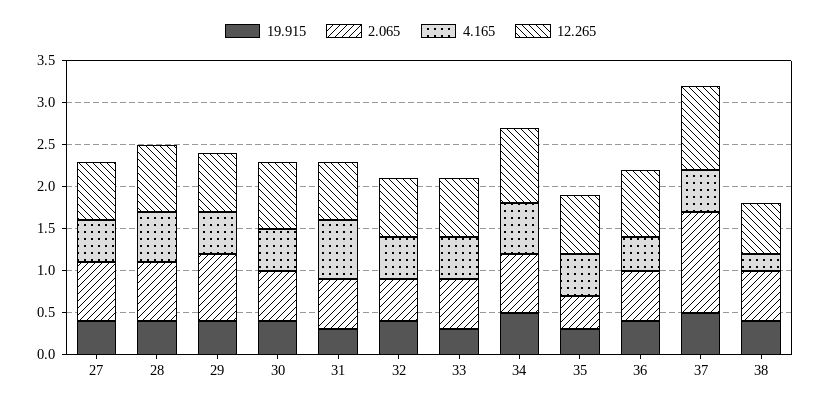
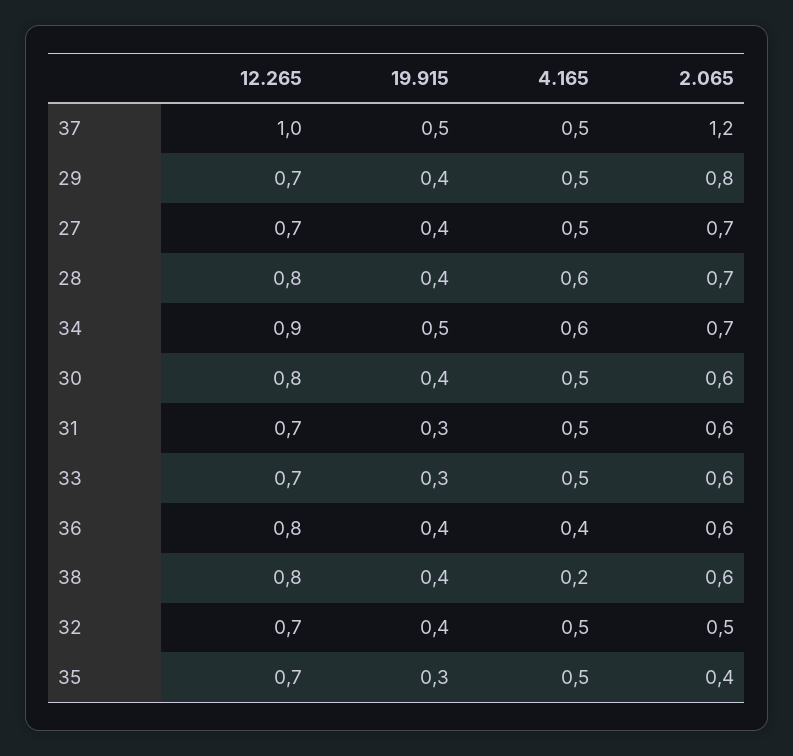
4.165, 31: 0.7 -> 0.5
12.265, 38: 0.6 -> 0.8

